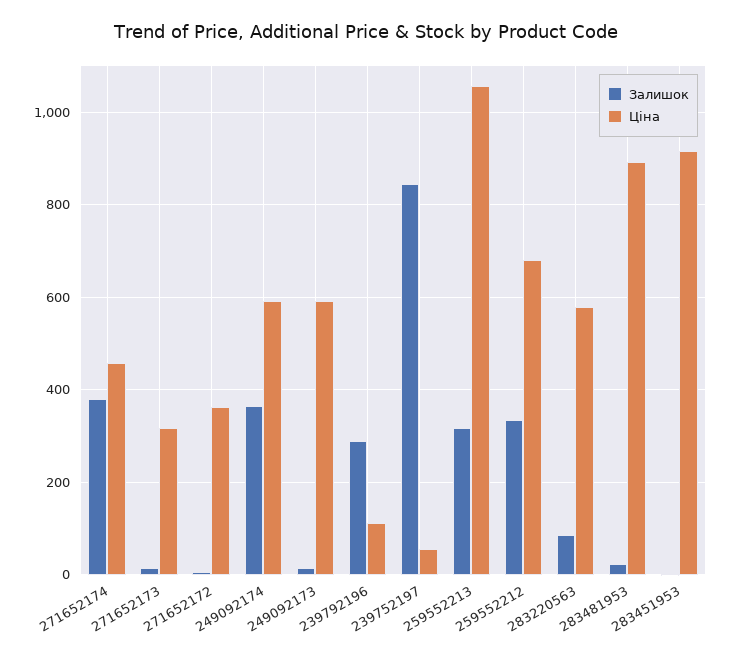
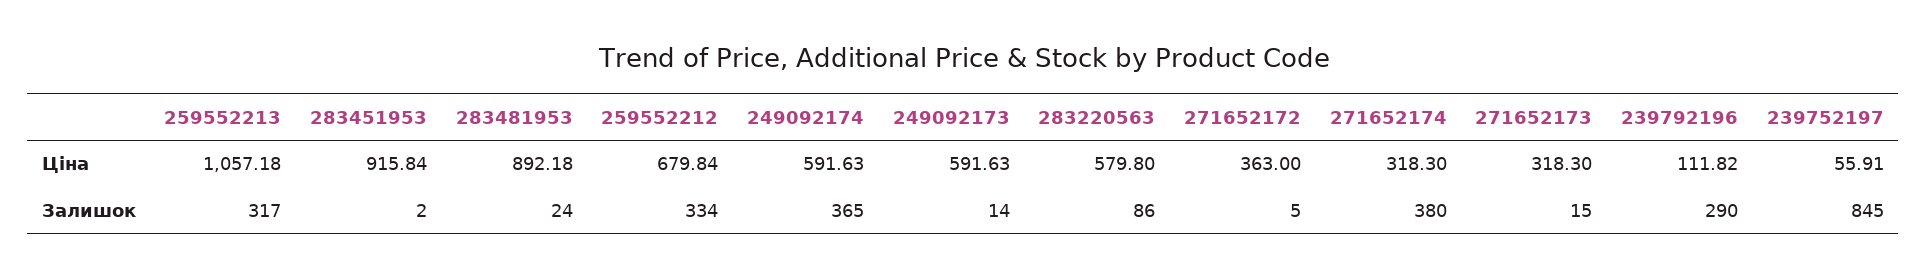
Ціна, 271652174: 460 -> 318.3

